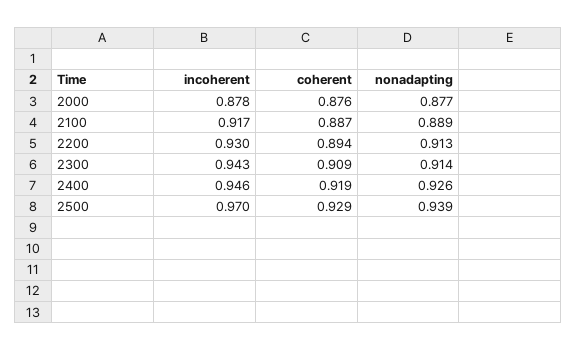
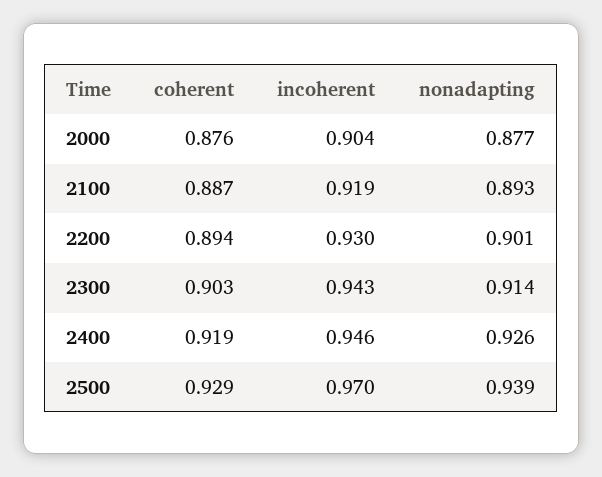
incoherent, 2000: 0.878 -> 0.904
incoherent, 2100: 0.917 -> 0.919
nonadapting, 2100: 0.889 -> 0.893
nonadapting, 2200: 0.913 -> 0.901
coherent, 2300: 0.909 -> 0.903

